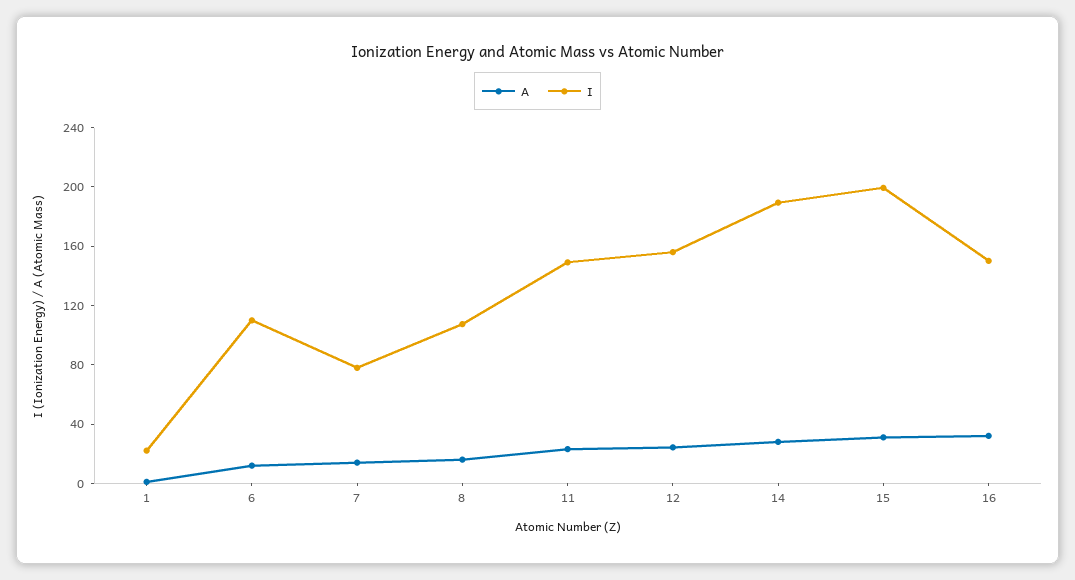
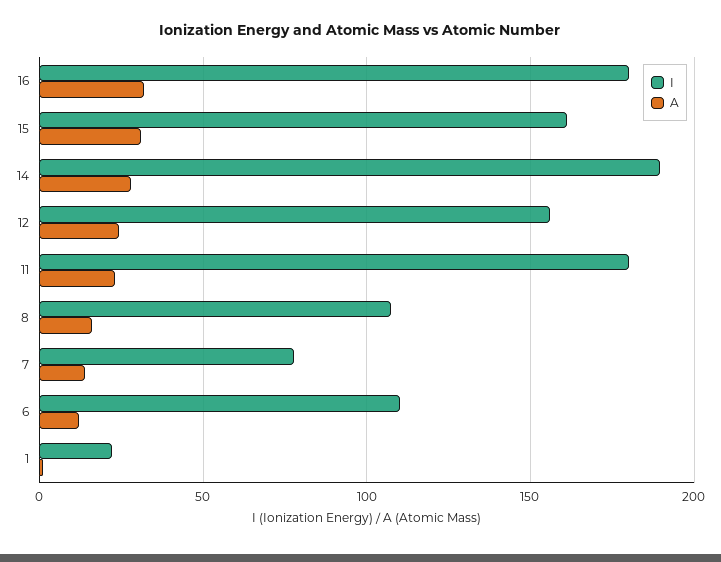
I, 11: 150 -> 180
I, 15: 200 -> 160
I, 16: 150 -> 180

